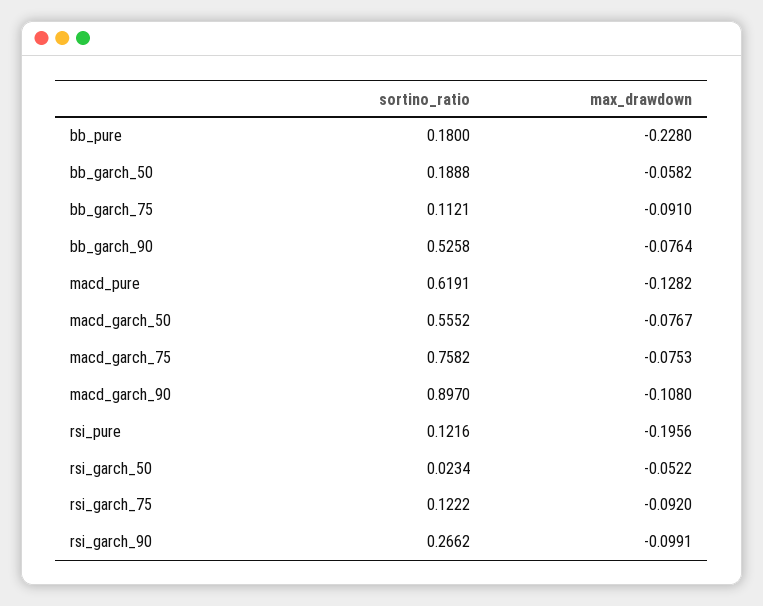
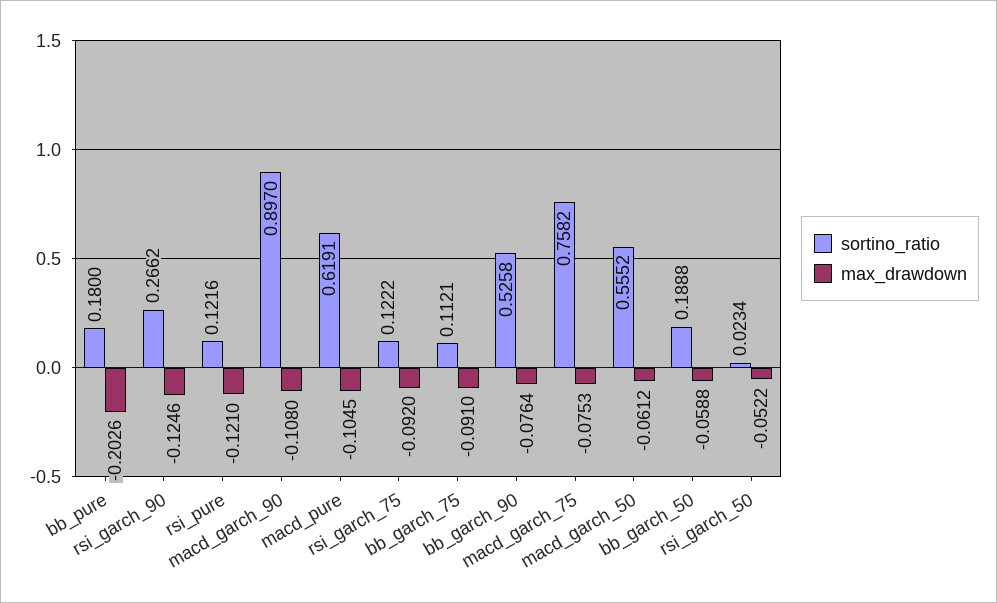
max_drawdown, bb_pure: -0.228 -> -0.2026
max_drawdown, bb_garch_50: -0.0582 -> -0.0588
max_drawdown, macd_pure: -0.1282 -> -0.1045
max_drawdown, macd_garch_50: -0.0767 -> -0.0612
max_drawdown, rsi_pure: -0.1956 -> -0.121
max_drawdown, rsi_garch_90: -0.0991 -> -0.1246

